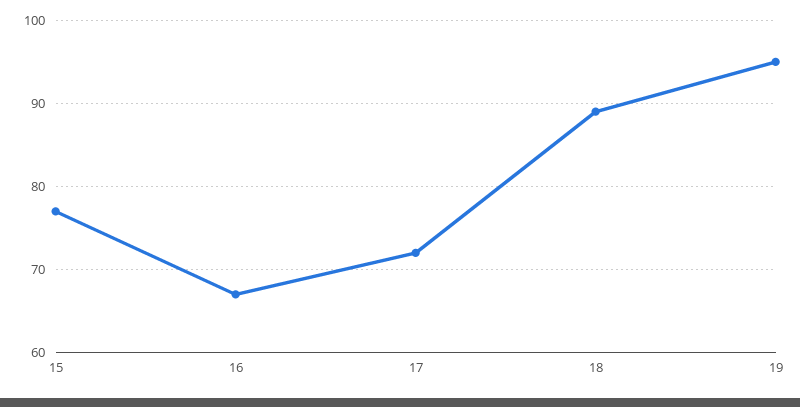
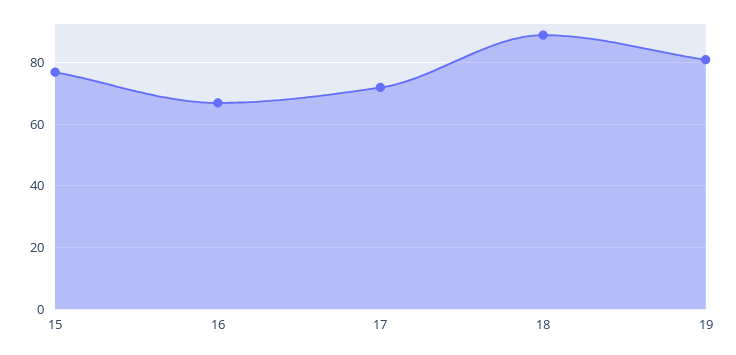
19: 95 -> 80

